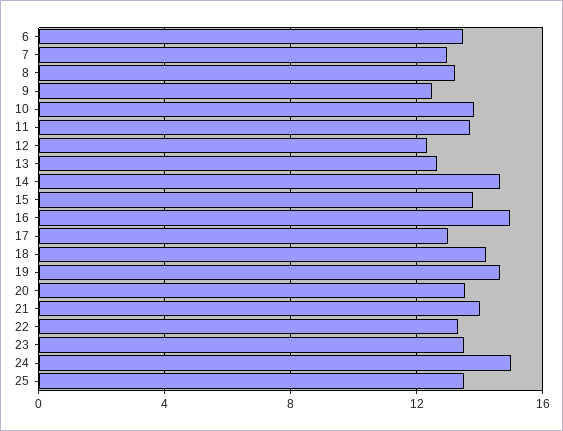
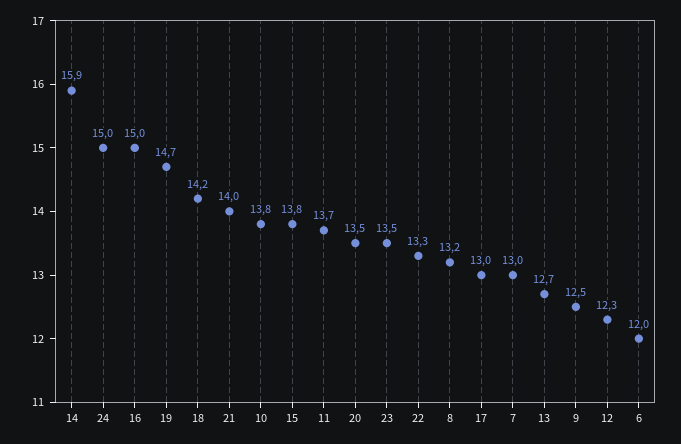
6: 13.5 -> 12
14: 14.5 -> 15.9
25: 13.5 -> none

